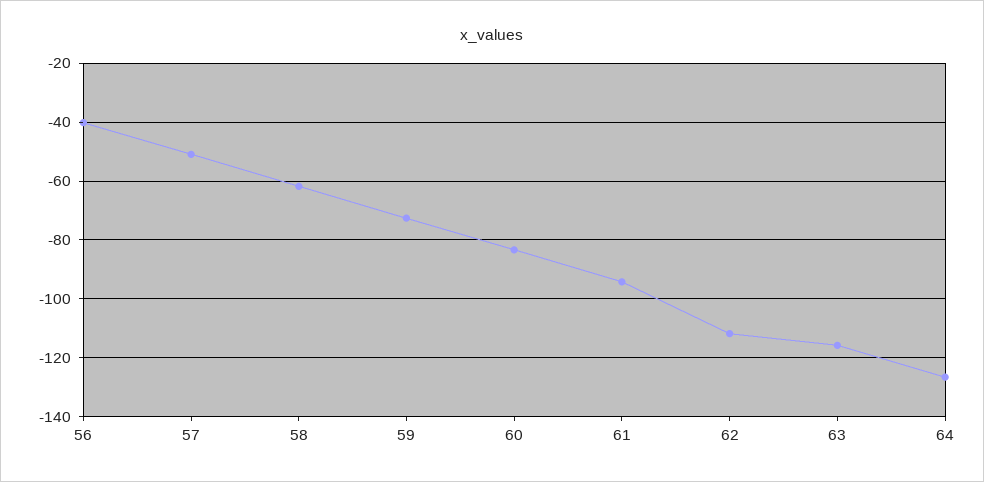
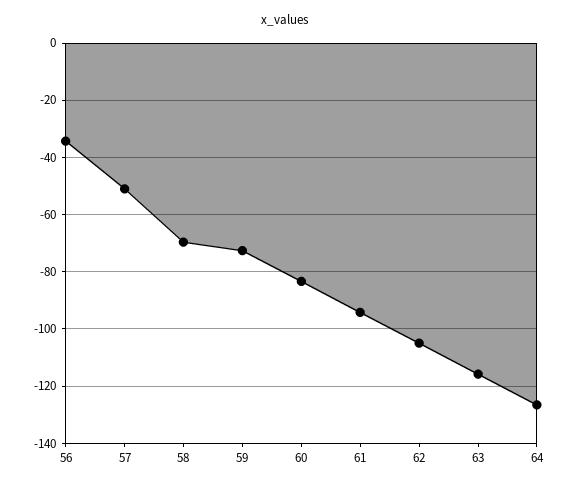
56: -40 -> -35
58: -62.5 -> -70
62: -112.5 -> -105

